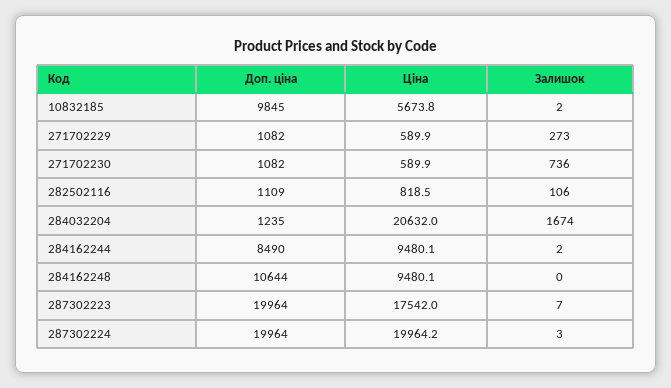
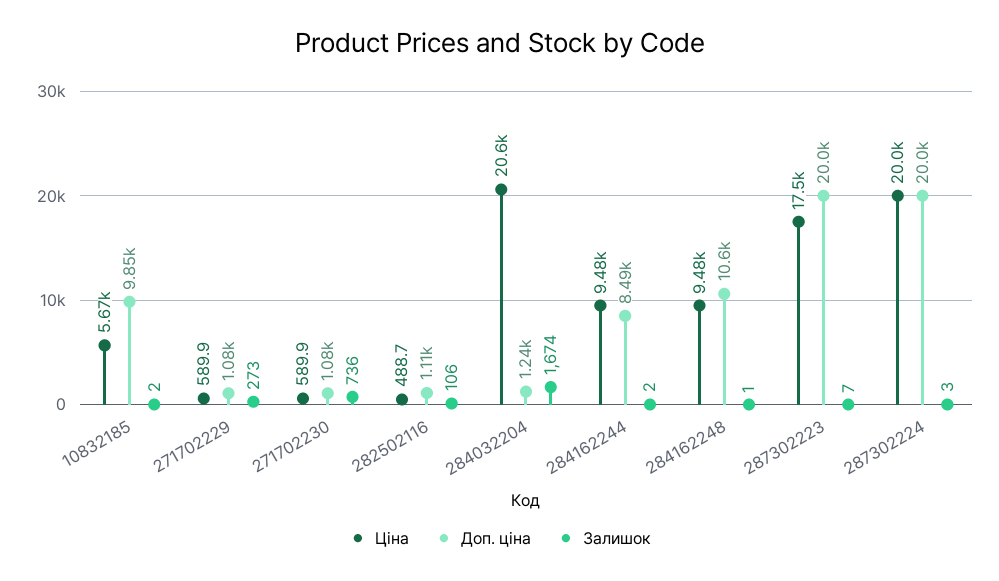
Ціна, 282502116: 818.5 -> 488.7
Залишок, 284162248: 0 -> 1

